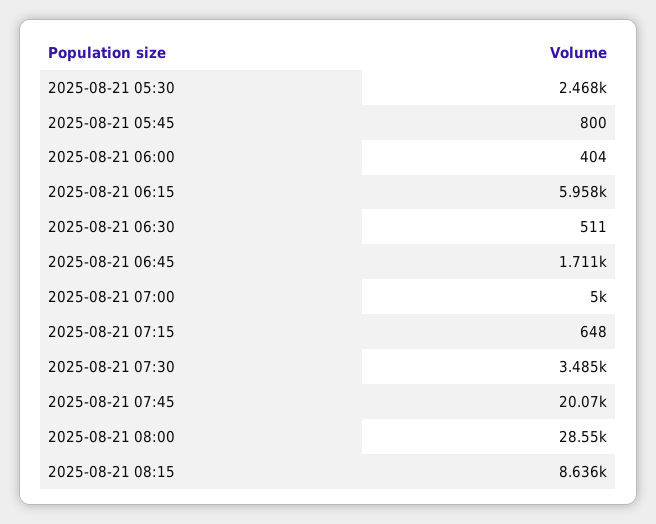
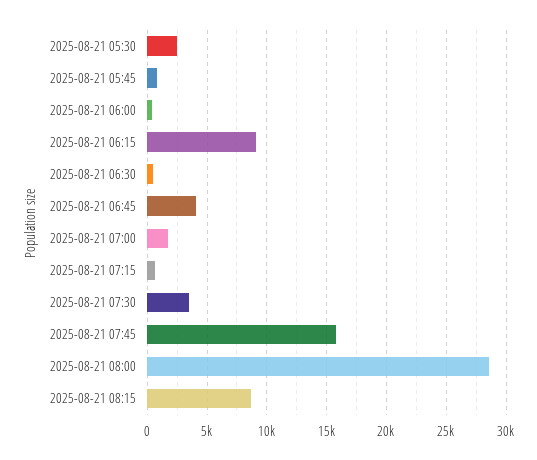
2025-08-21 06:15: 5958 -> 9000
2025-08-21 06:45: 1711 -> 4000
2025-08-21 07:00: 5000 -> 2000
2025-08-21 07:45: 20070 -> 16000

